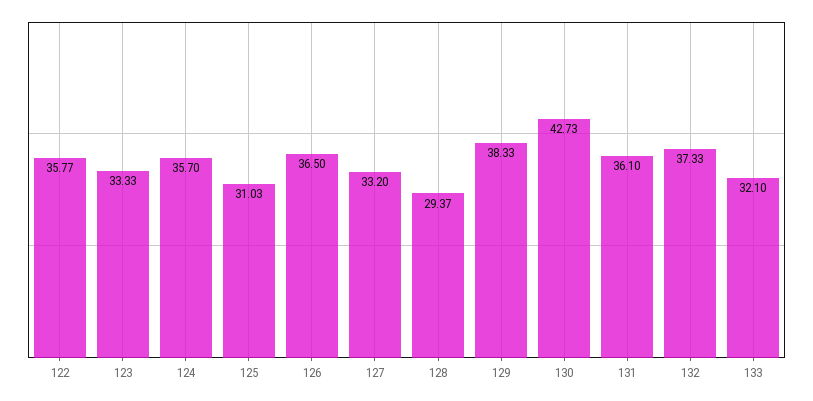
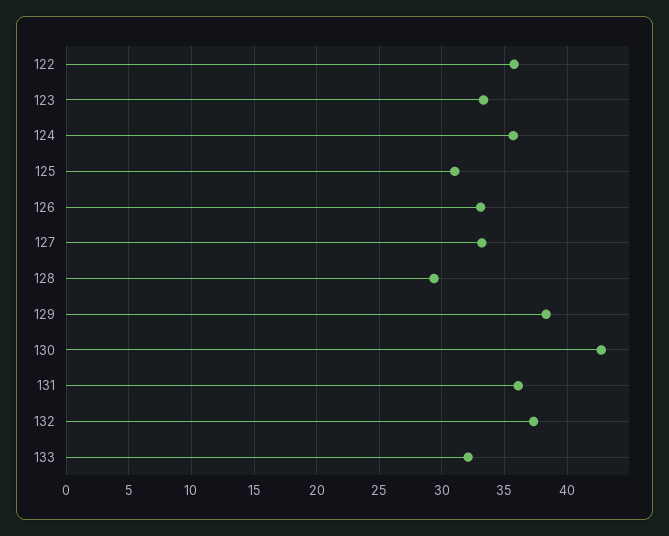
126: 36.5 -> 33

